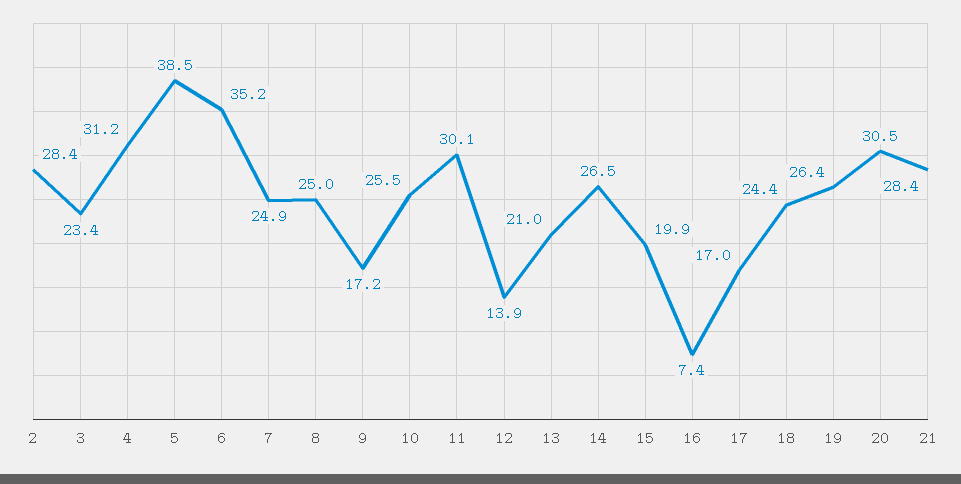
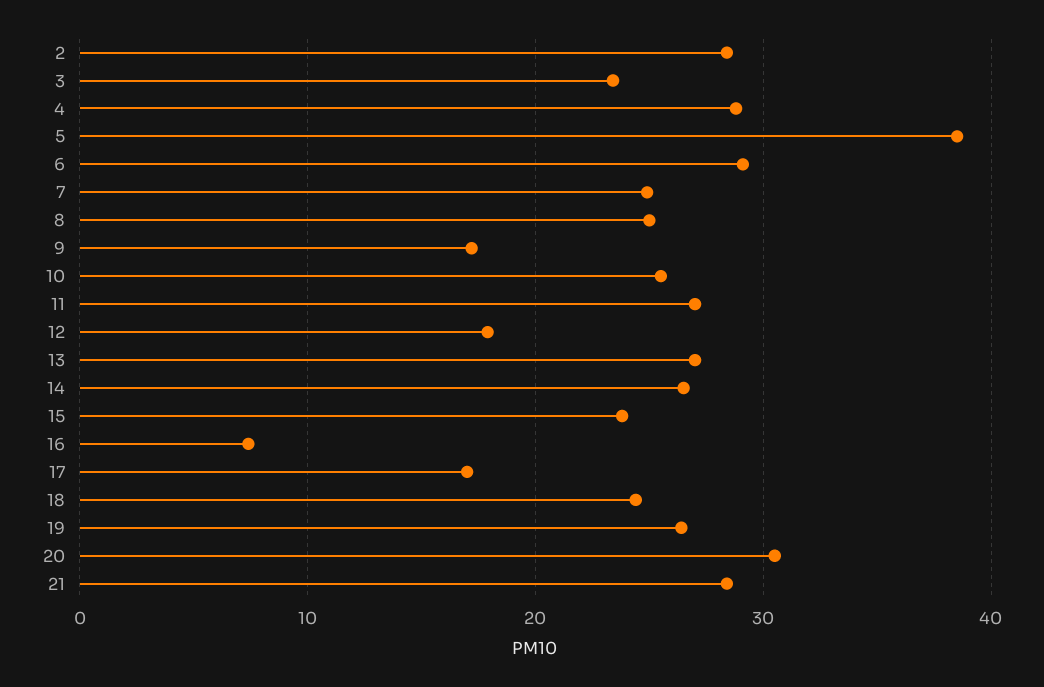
4: 31.2 -> 29
6: 35.2 -> 29
11: 30.1 -> 27
12: 13.9 -> 18
13: 21 -> 27
15: 19.9 -> 24

